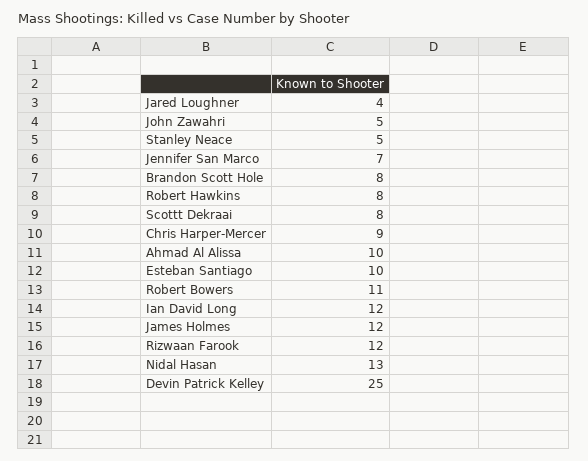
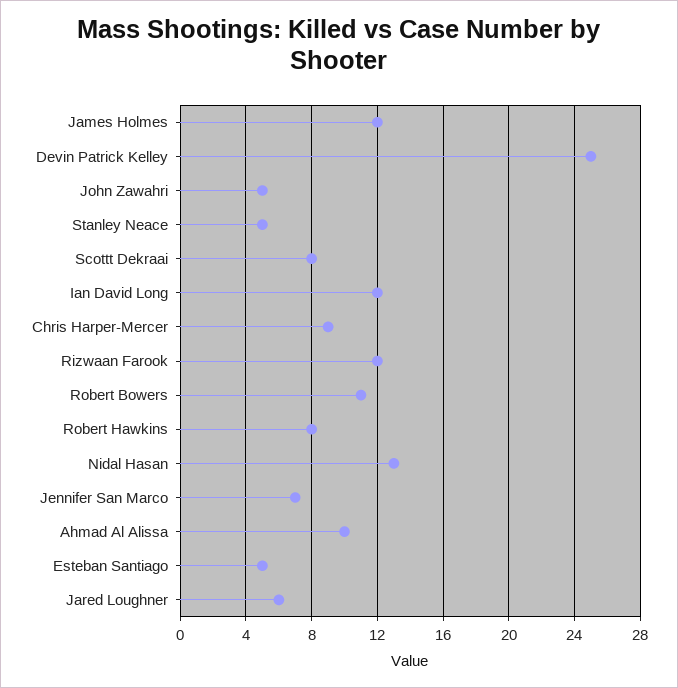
Jared Loughner: 4 -> 6
Brandon Scott Hole: 8 -> none
Esteban Santiago: 10 -> 5

